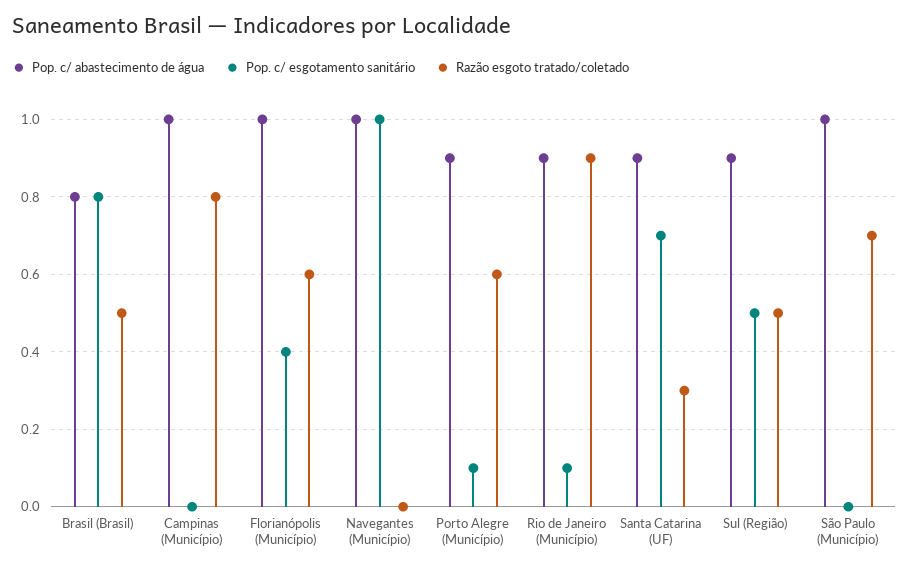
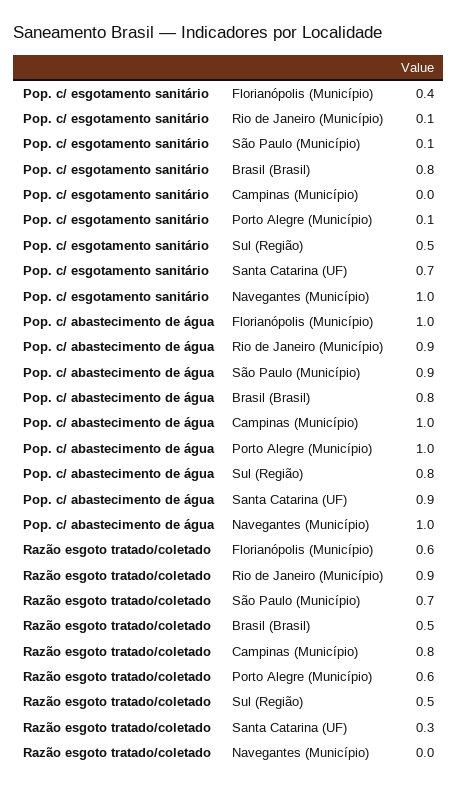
Pop. c/ abastecimento de água, Porto Alegre (Município): 0.9 -> 1
Pop. c/ abastecimento de água, Sul (Região): 0.9 -> 0.8
Pop. c/ abastecimento de água, São Paulo (Município): 1 -> 0.9
Pop. c/ esgotamento sanitário, São Paulo (Município): 0 -> 0.1

